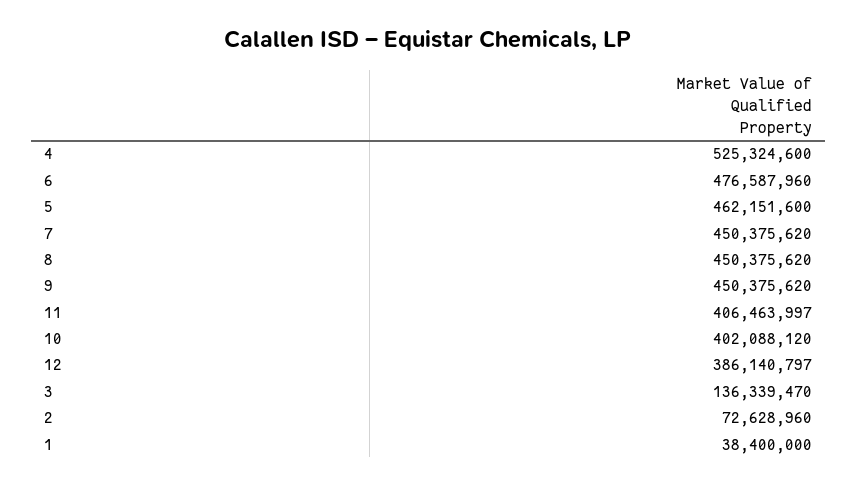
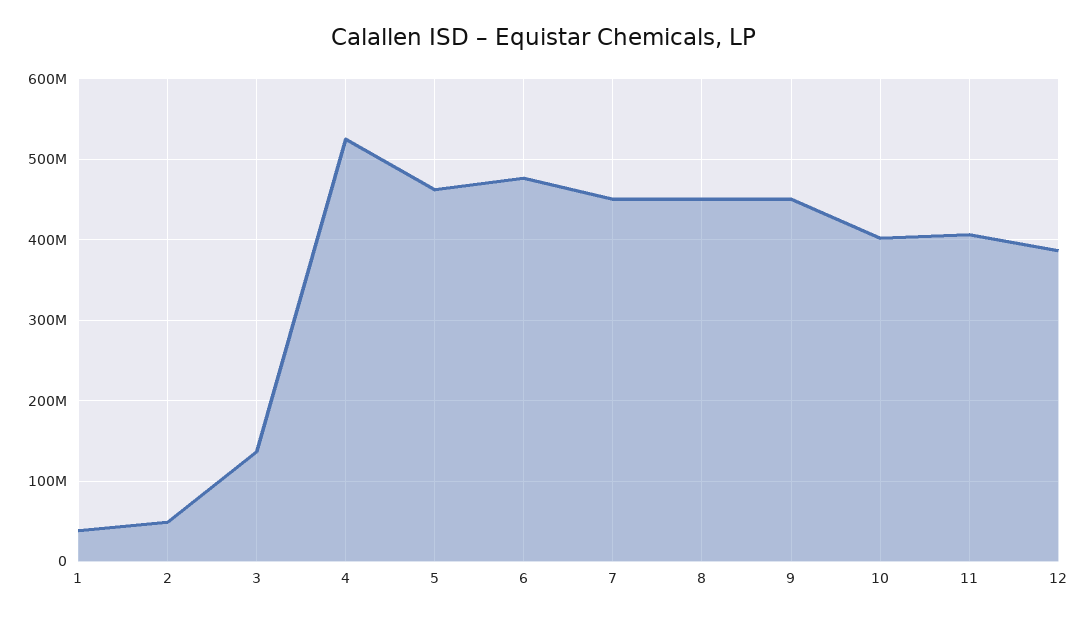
2: 72628960 -> 50000000

